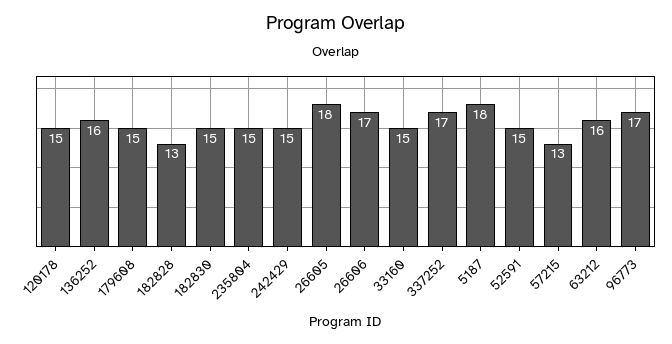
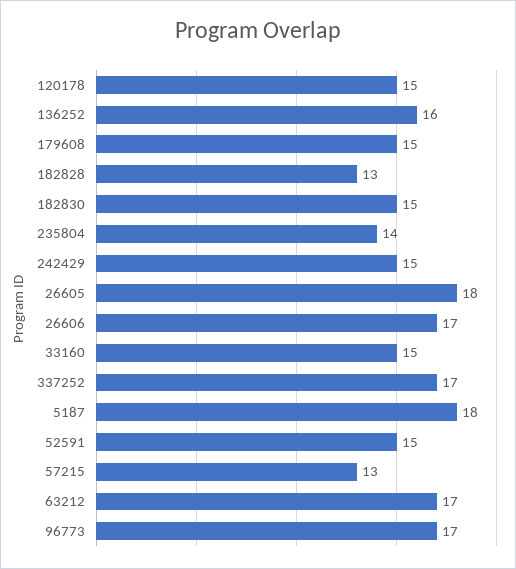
235804: 15 -> 14
63212: 16 -> 17

